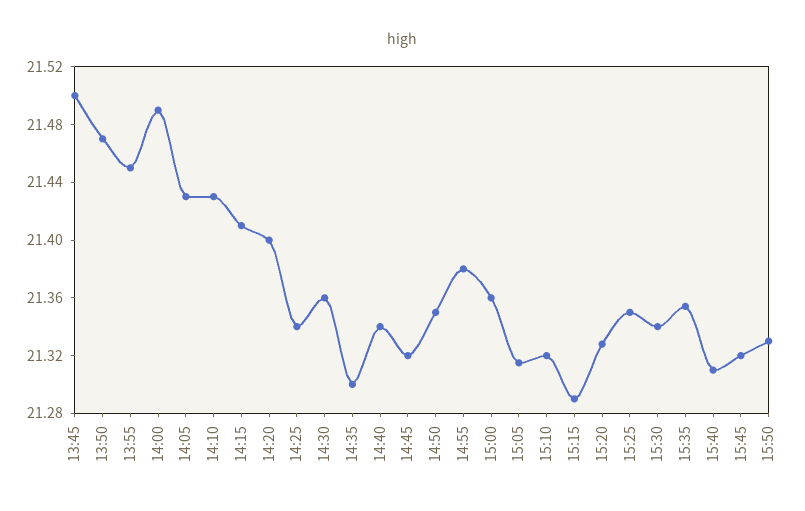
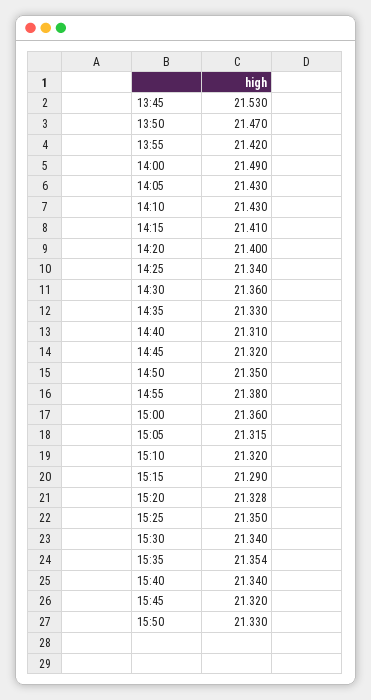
13:45: 21.5 -> 21.53
13:55: 21.45 -> 21.42
14:35: 21.3 -> 21.33
14:40: 21.34 -> 21.31
15:40: 21.31 -> 21.34

